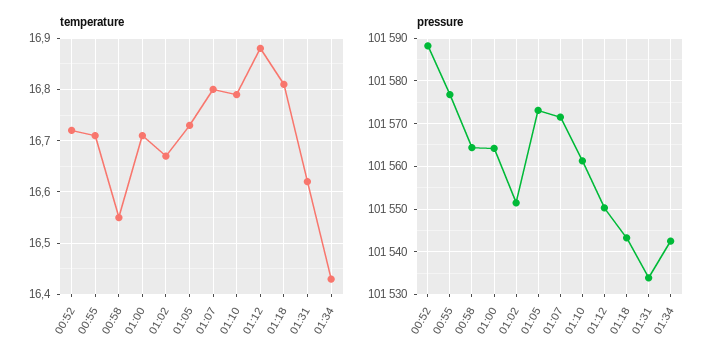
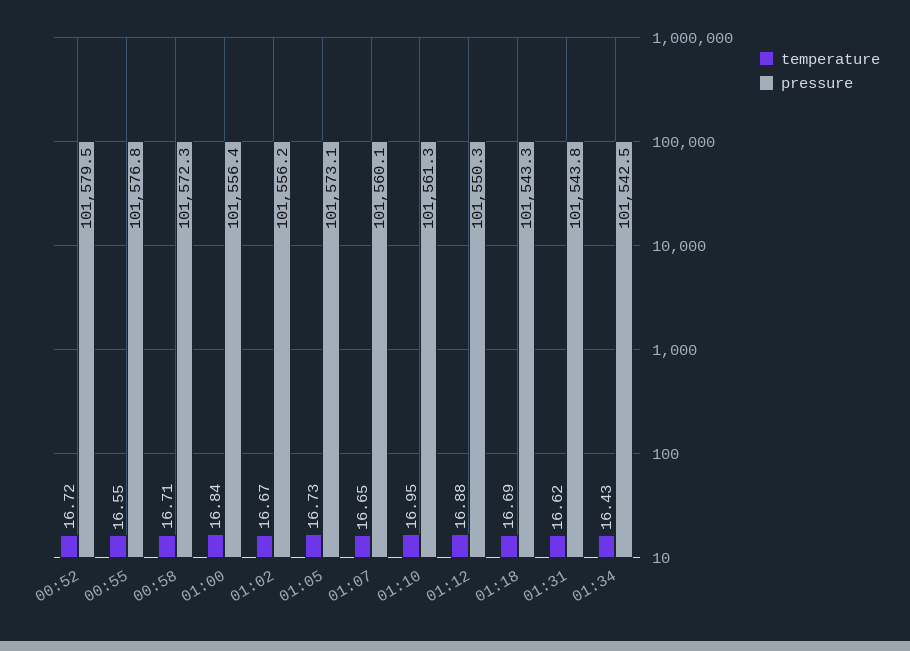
temperature, 00:55: 16.7 -> 16.55
temperature, 00:58: 16.55 -> 16.71
temperature, 01:00: 16.7 -> 16.84
temperature, 01:07: 16.8 -> 16.65
temperature, 01:10: 16.8 -> 16.95
temperature, 01:18: 16.8 -> 16.69
pressure, 00:52: 101588 -> 101579.5
pressure, 00:58: 101564 -> 101572.3
pressure, 01:00: 101564 -> 101556.4
pressure, 01:02: 101552 -> 101556.2
pressure, 01:07: 101572 -> 101560.1
pressure, 01:31: 101534 -> 101543.8

